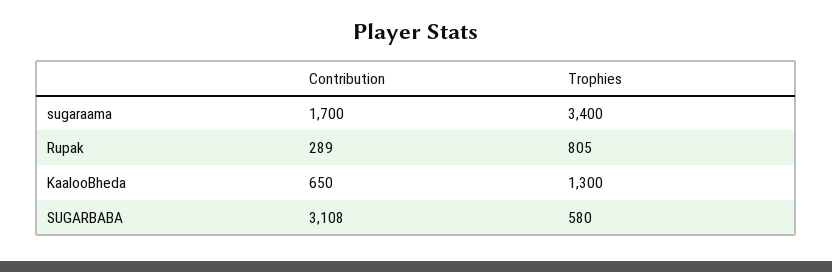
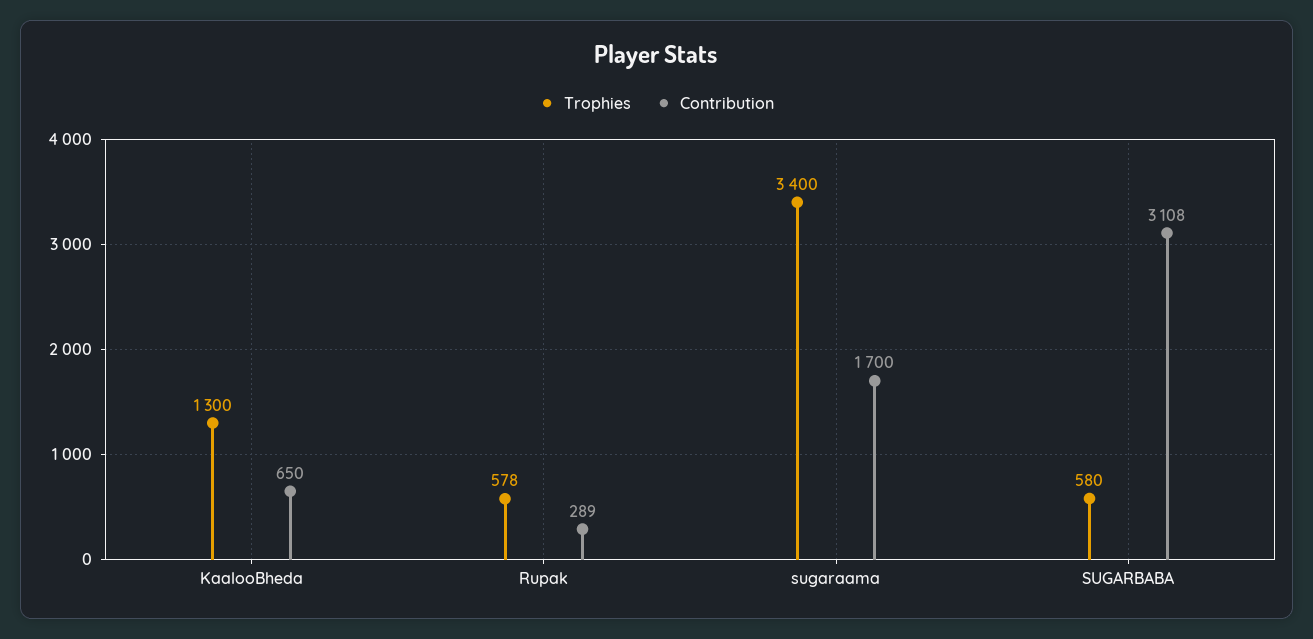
Trophies, Rupak: 805 -> 578

